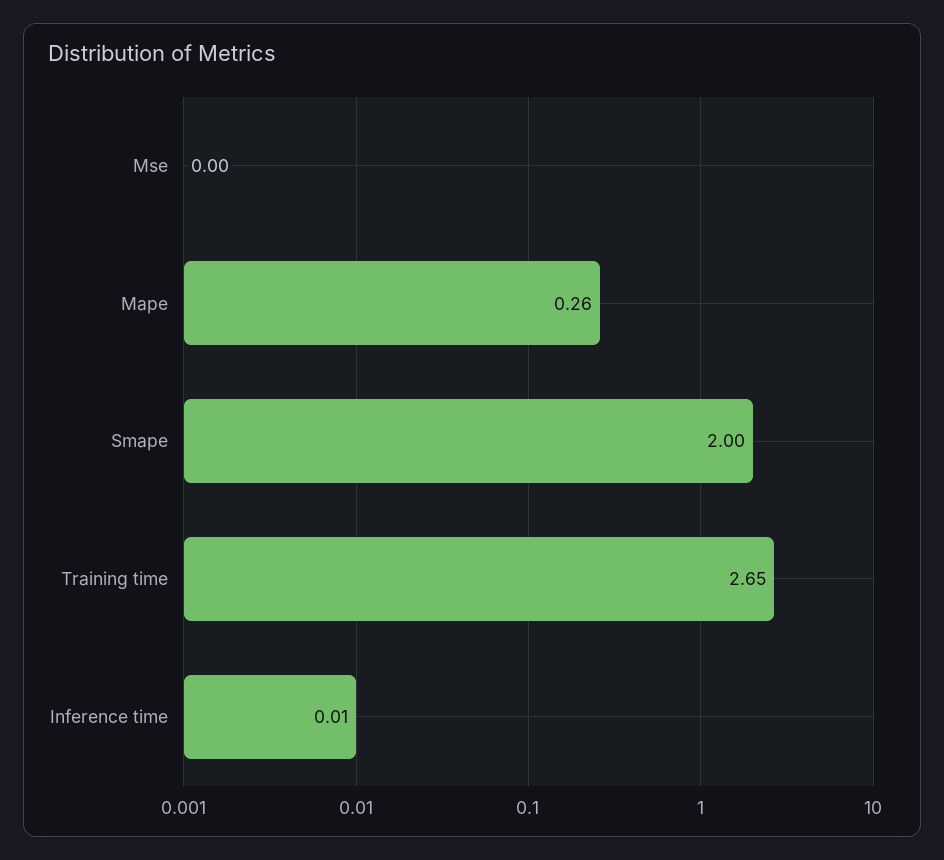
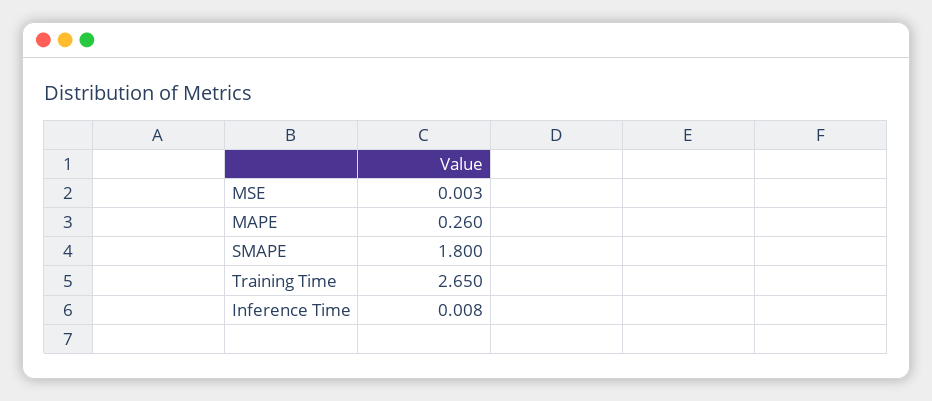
Smape: 2 -> 1.8

